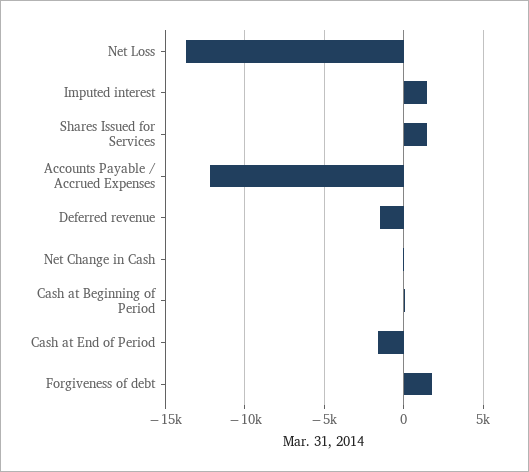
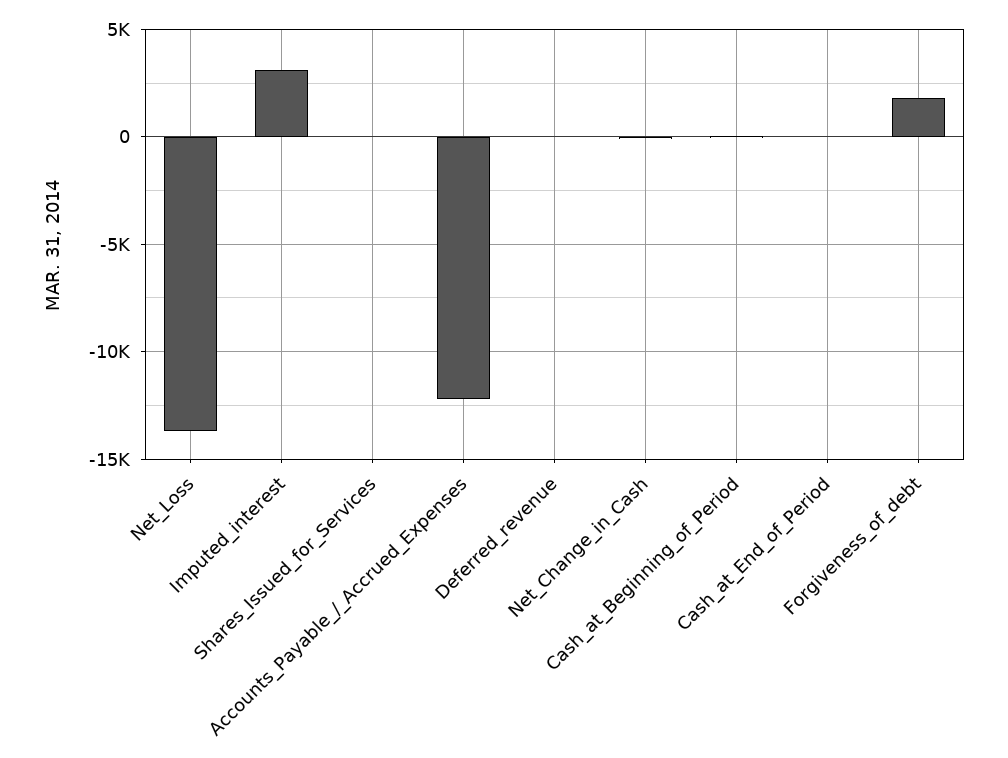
Imputed interest: 1500 -> 3000
Shares Issued for Services: 1500 -> 0
Deferred revenue: -1500 -> 0
Cash at End of Period: -1500 -> 0

